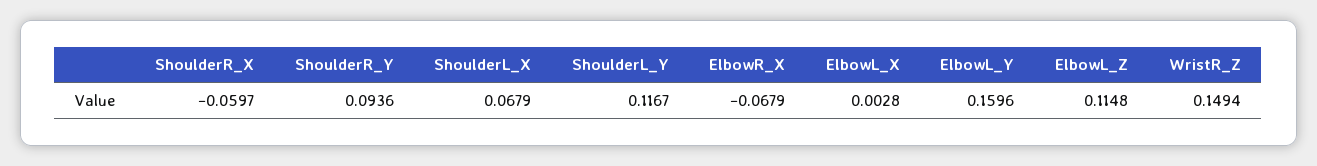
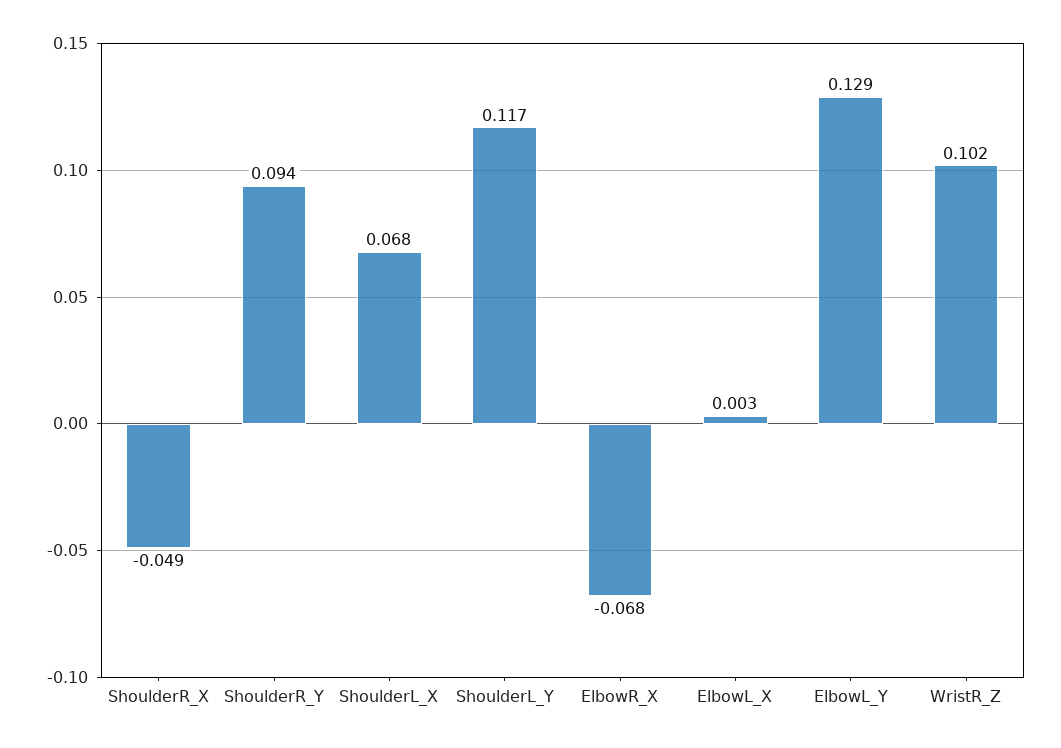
ShoulderR_X: -0.0597 -> -0.049
ElbowL_Y: 0.1596 -> 0.129
ElbowL_Z: 0.1148 -> none
WristR_Z: 0.1494 -> 0.102

